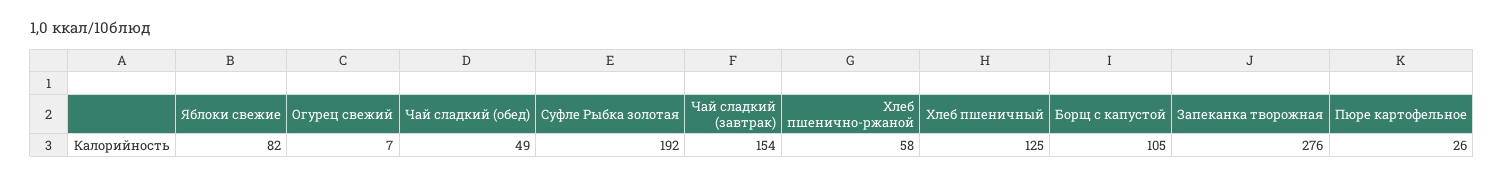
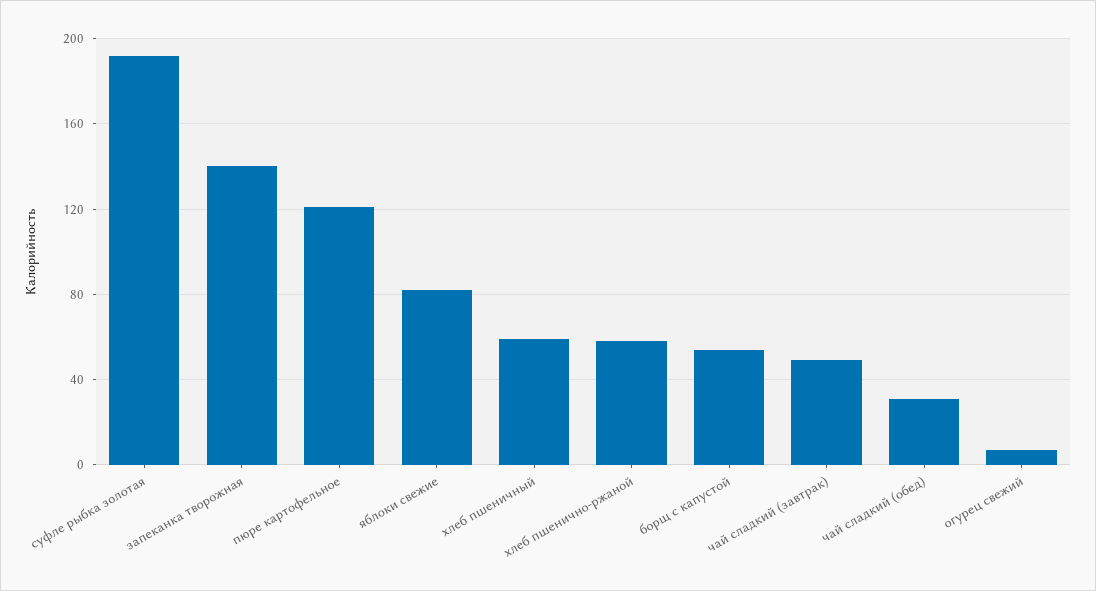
Чай сладкий (обед): 49 -> 30
Чай сладкий (завтрак): 154 -> 50
Хлеб пшеничный: 125 -> 60
Борщ с капустой: 105 -> 55
Запеканка творожная: 276 -> 140
Пюре картофельное: 26 -> 120

